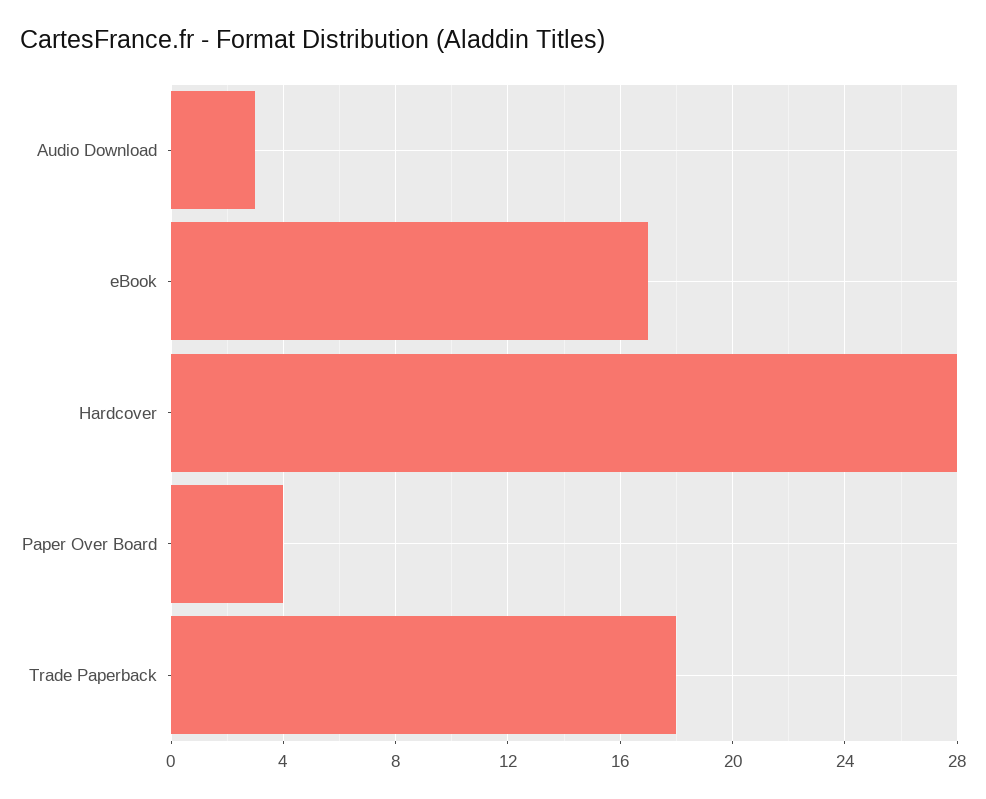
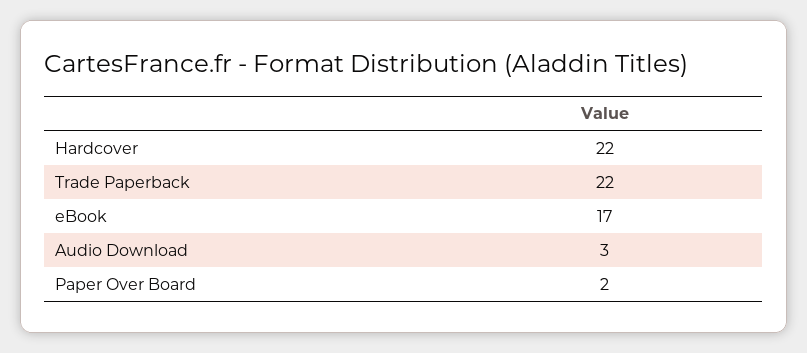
Hardcover: 28 -> 22
Paper Over Board: 4 -> 2
Trade Paperback: 18 -> 22

